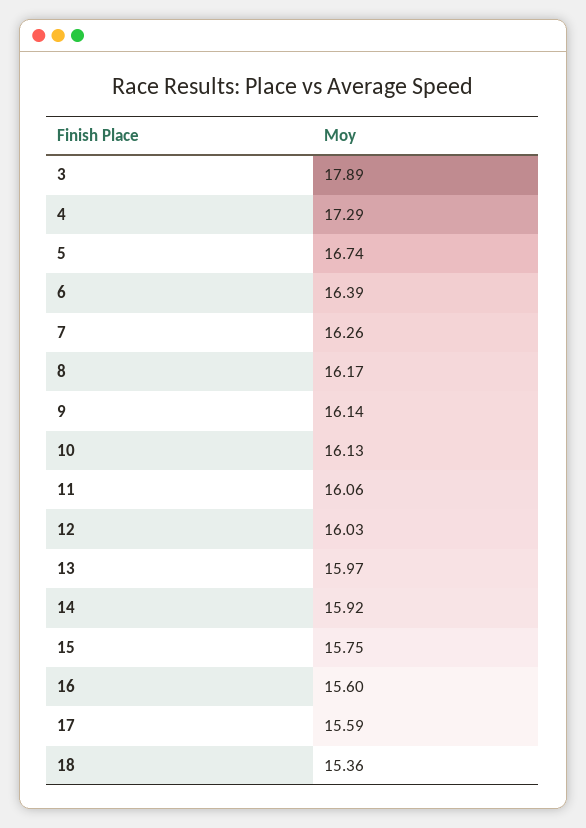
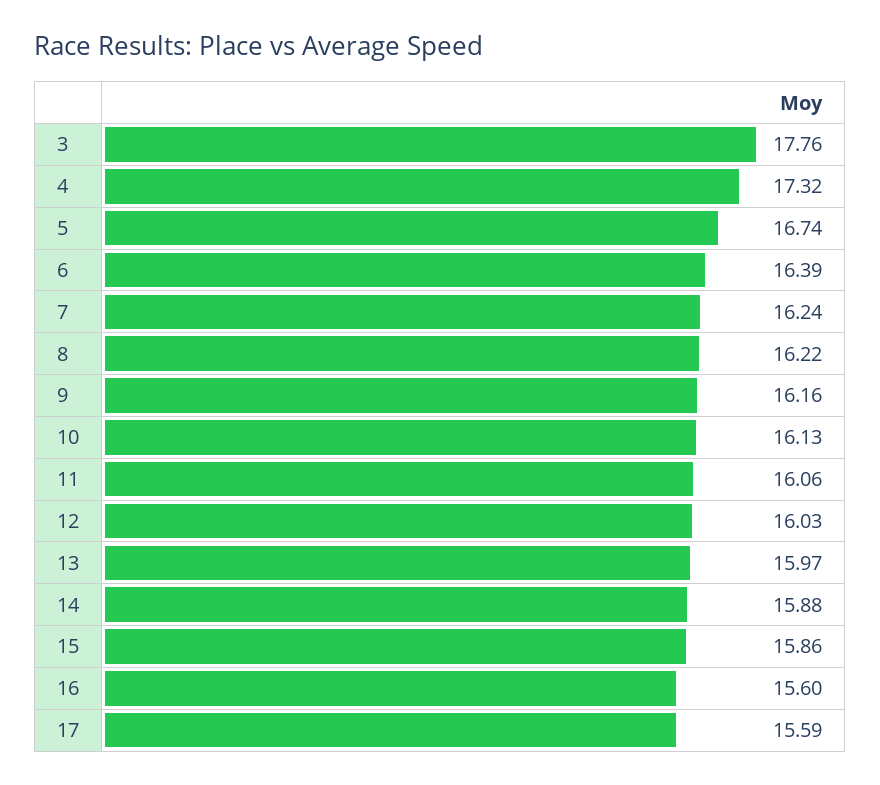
3: 17.89 -> 17.76
4: 17.29 -> 17.32
7: 16.26 -> 16.24
8: 16.17 -> 16.22
9: 16.14 -> 16.16
14: 15.92 -> 15.88
15: 15.75 -> 15.86
18: 15.36 -> none

